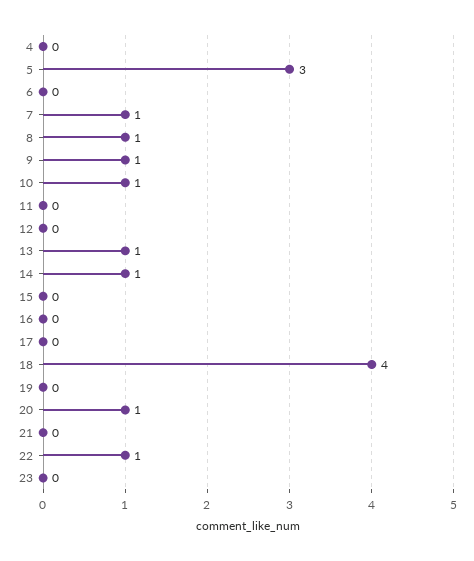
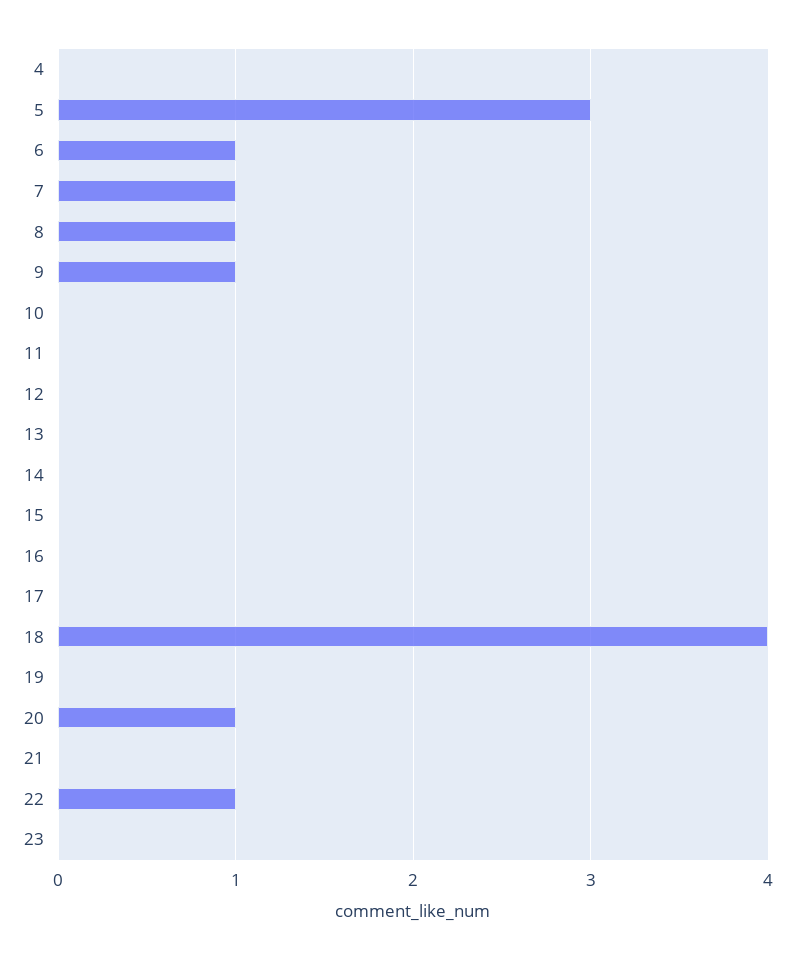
6: 0 -> 1
10: 1 -> 0
13: 1 -> 0
14: 1 -> 0

